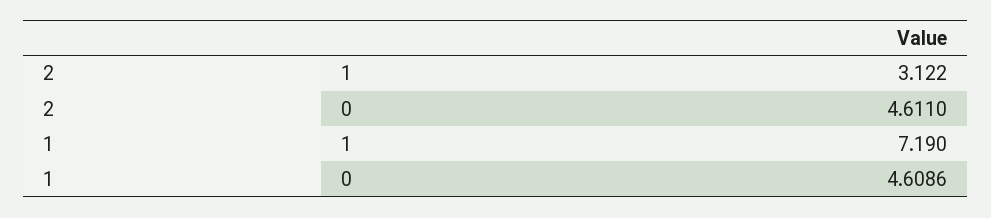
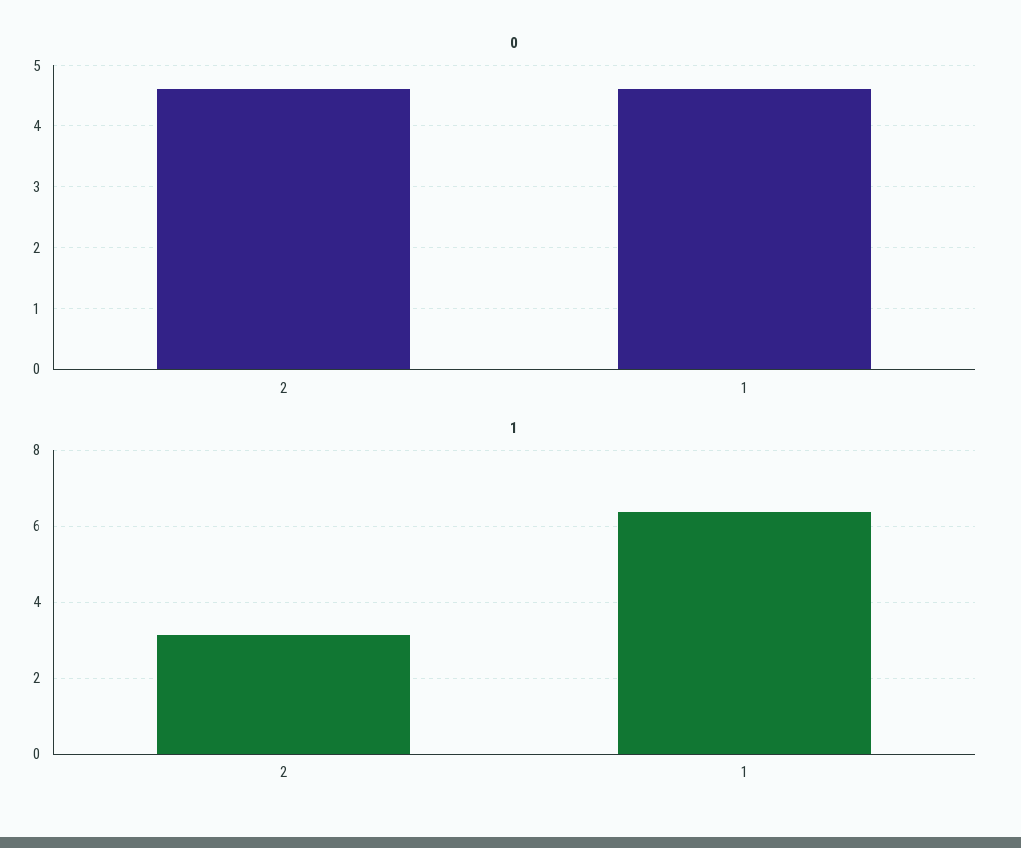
1, 1: 7.19 -> 6.4

